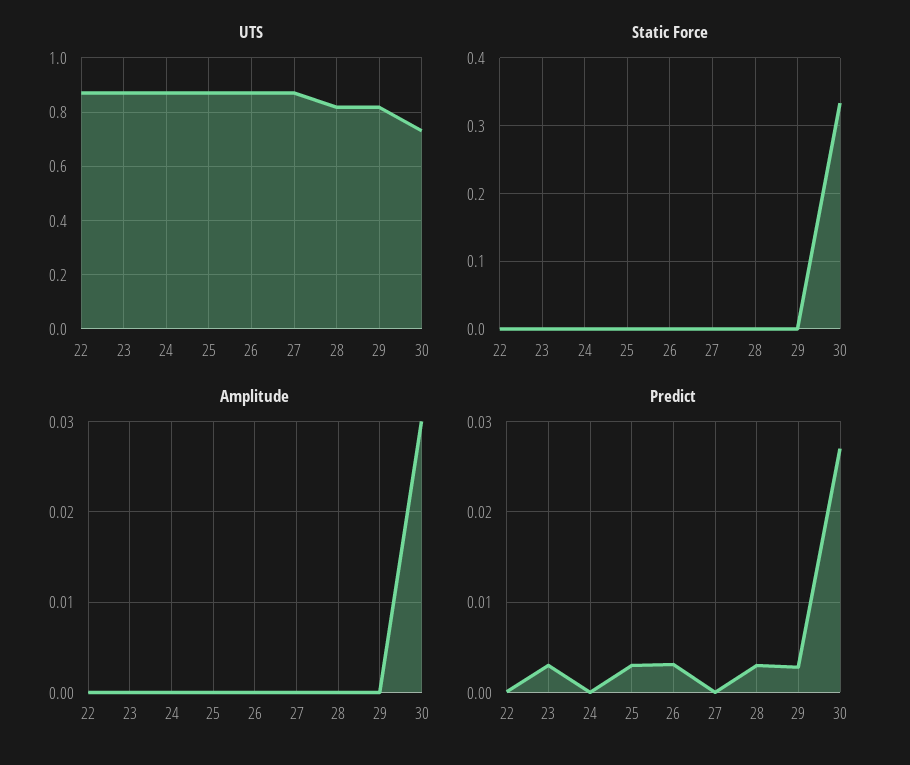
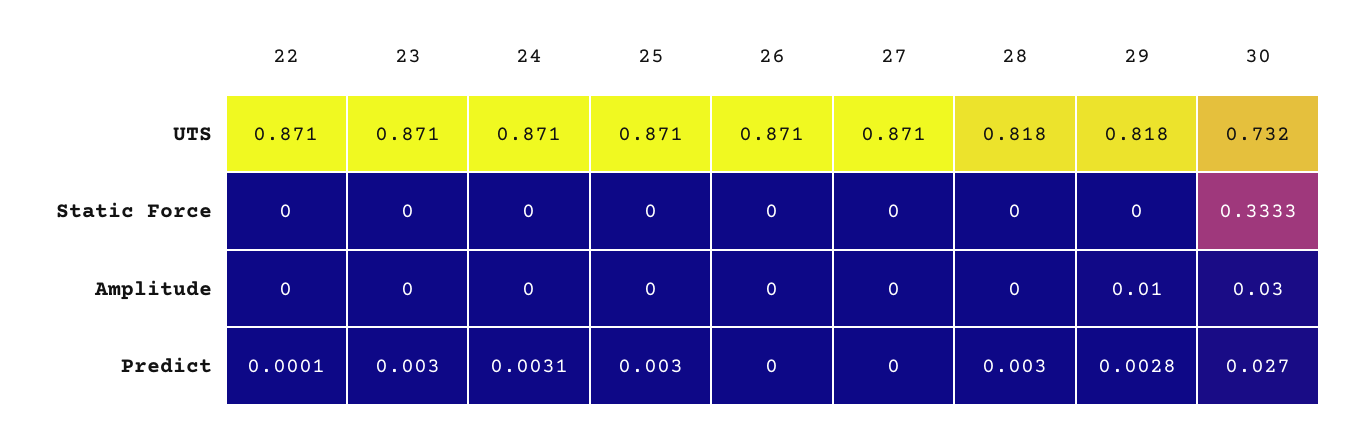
Amplitude, 29: 0 -> 0.01
Predict, 24: 0 -> 0.0031
Predict, 26: 0.003 -> 0

